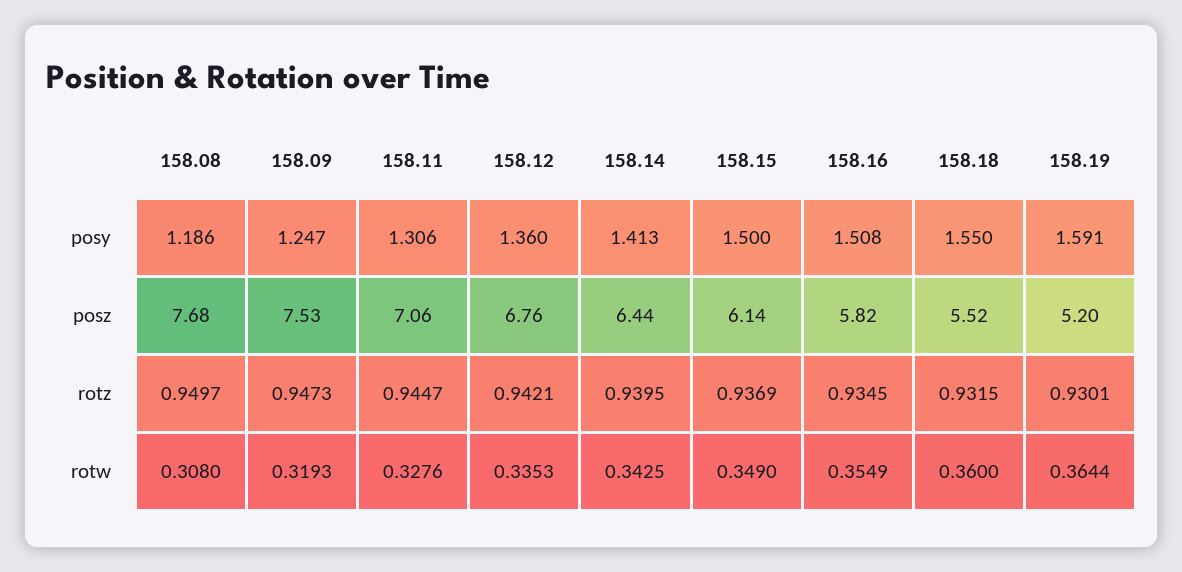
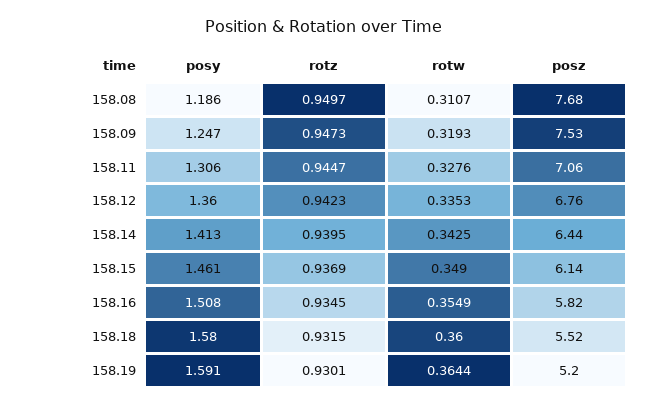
158.15, posy: 1.5 -> 1.461
158.18, posy: 1.55 -> 1.58
158.12, rotz: 0.9421 -> 0.9423
158.08, rotw: 0.308 -> 0.3107

